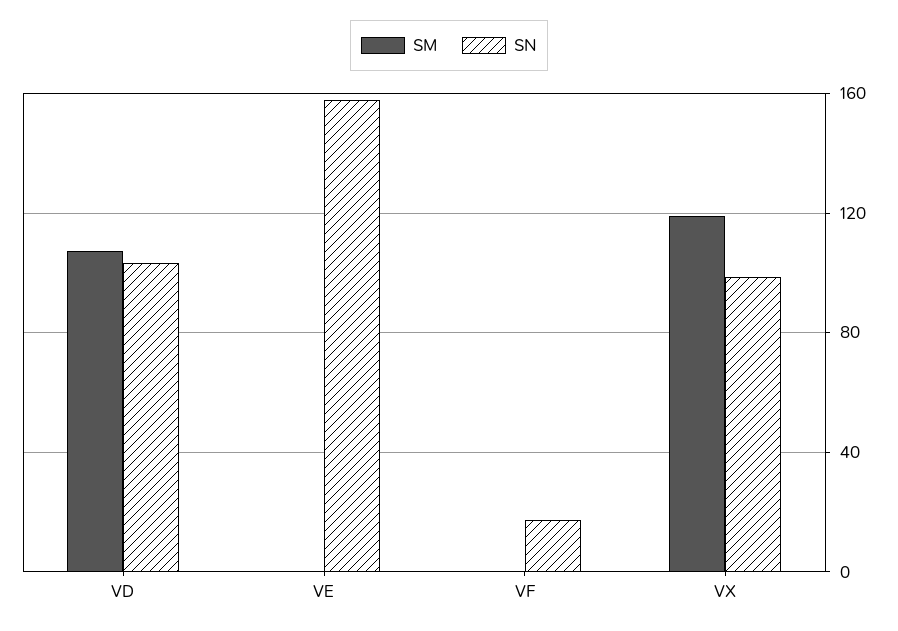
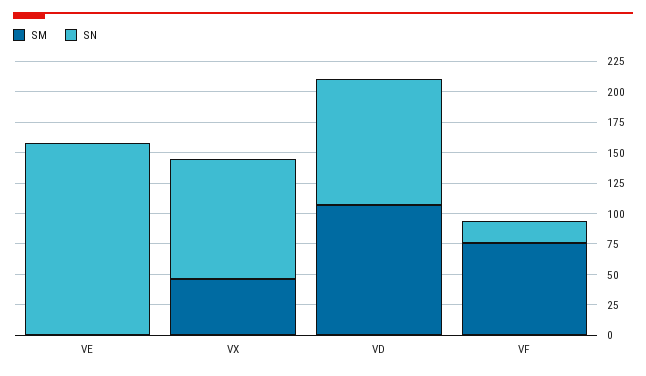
SM, VF: 0 -> 75
SM, VX: 120 -> 50

